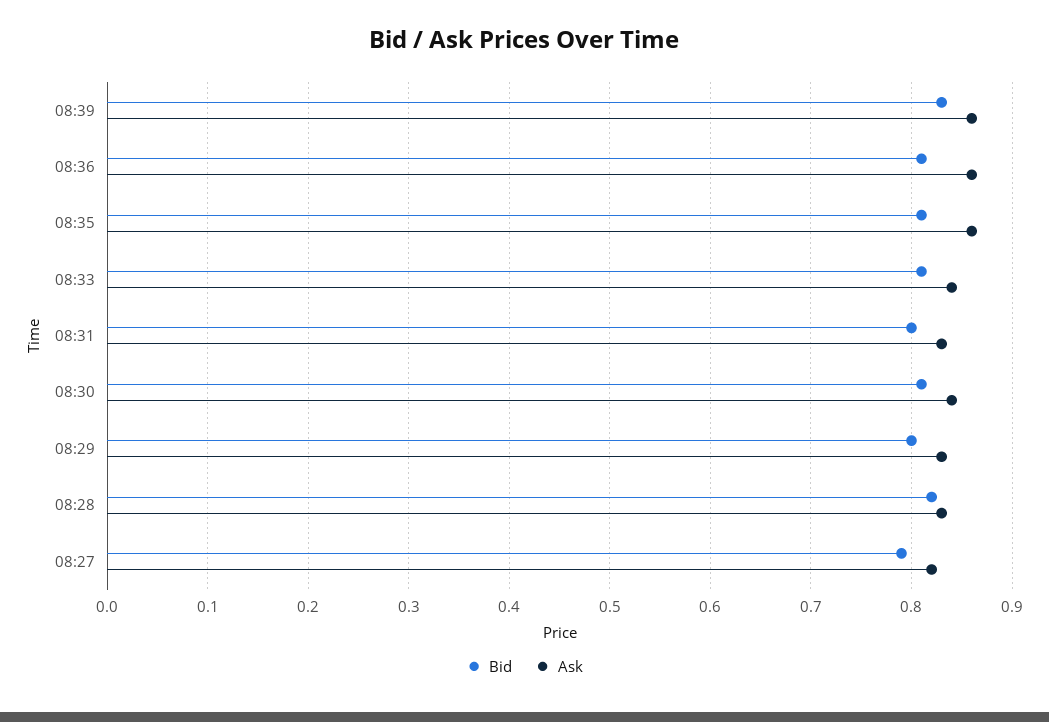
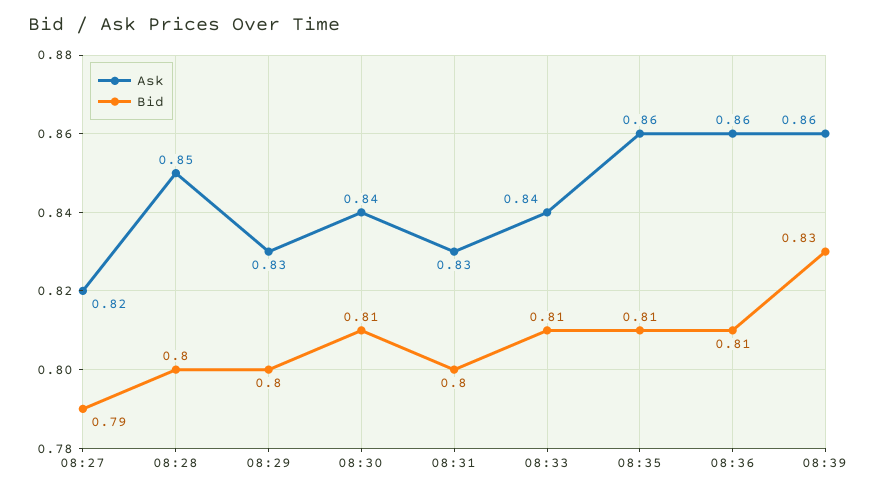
Bid, 08:28: 0.82 -> 0.8
Ask, 08:28: 0.83 -> 0.85

